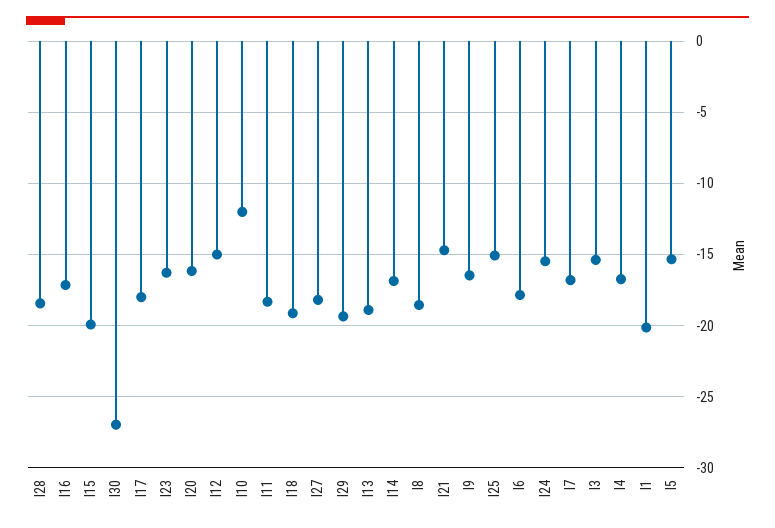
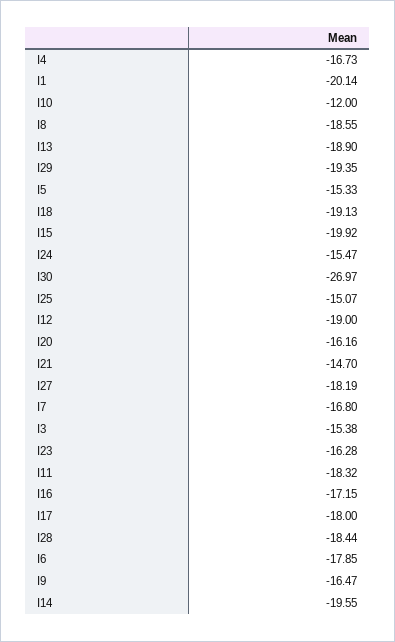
I12: -15 -> -19
I14: -17 -> -19.55

